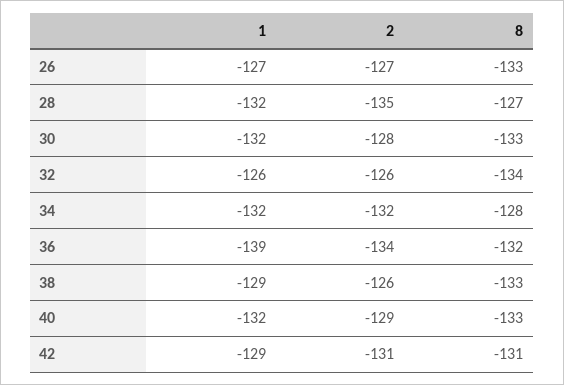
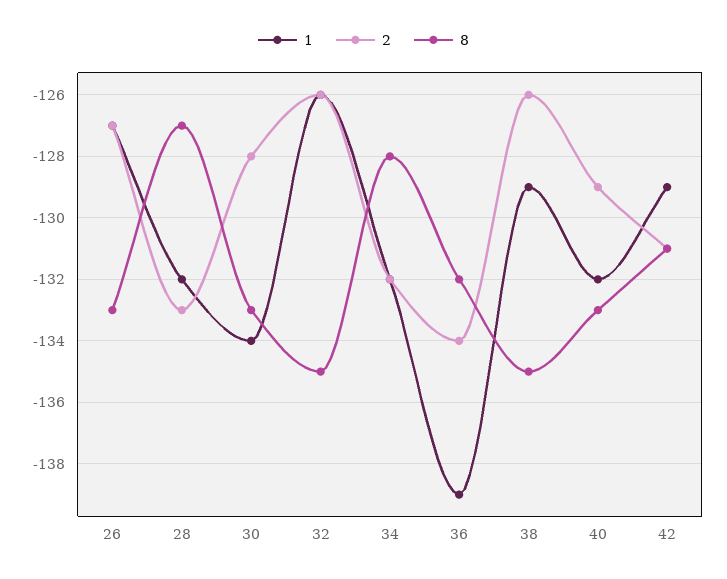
2, 28: -135 -> -133
1, 30: -132 -> -134
8, 32: -134 -> -135
8, 38: -133 -> -135

